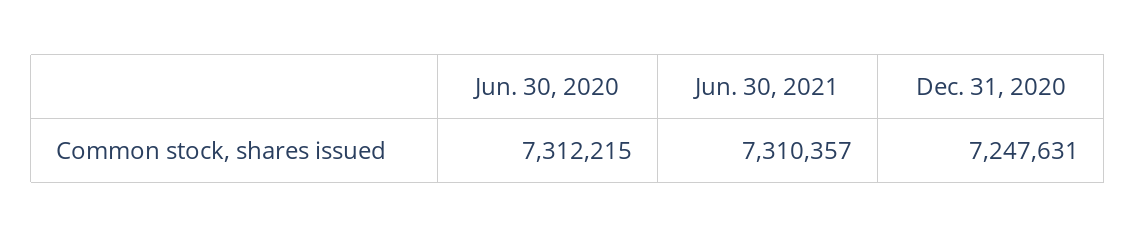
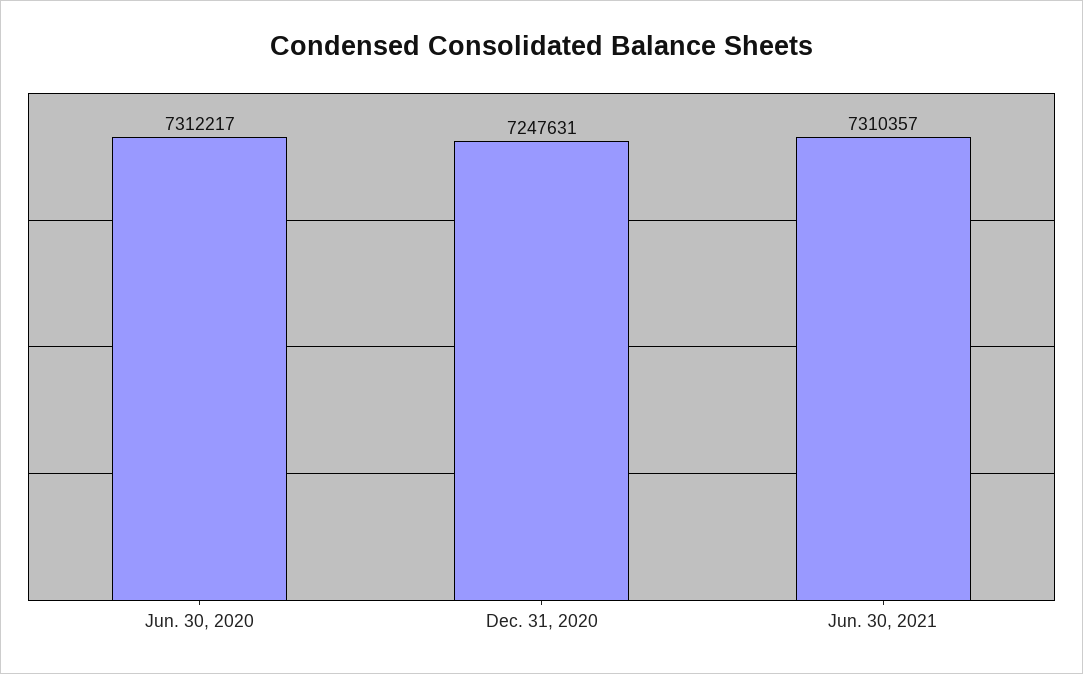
Jun. 30, 2020: 7312215 -> 7312217

